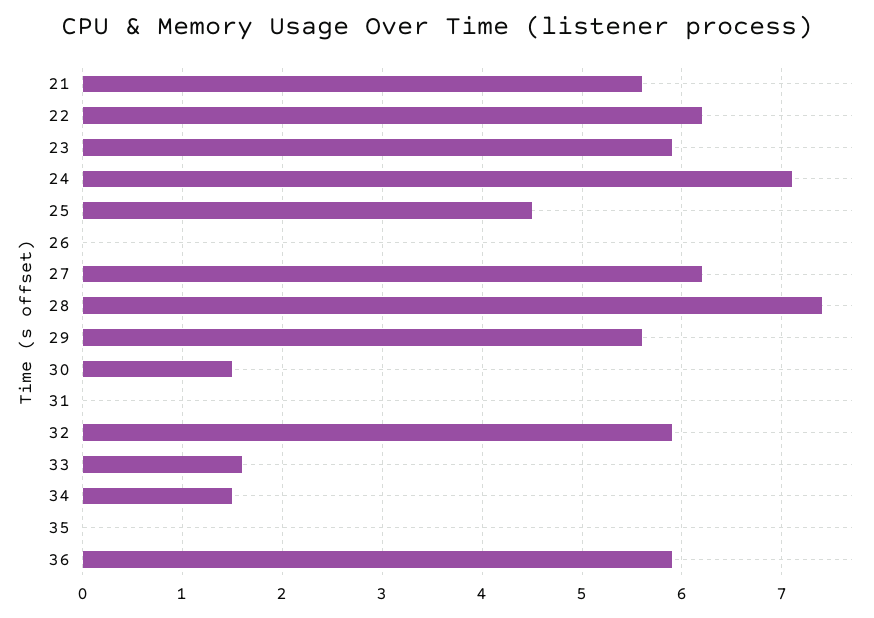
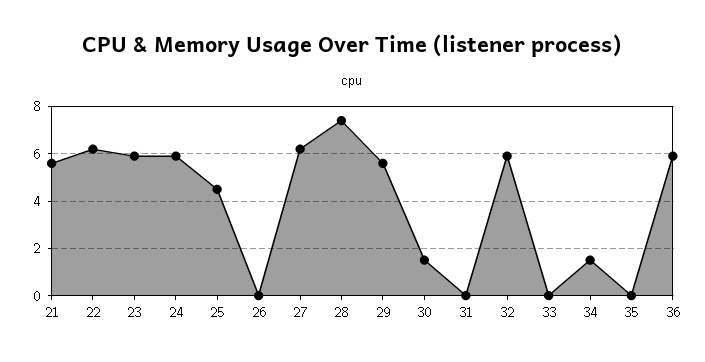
24: 7.1 -> 6
33: 1.6 -> 0

